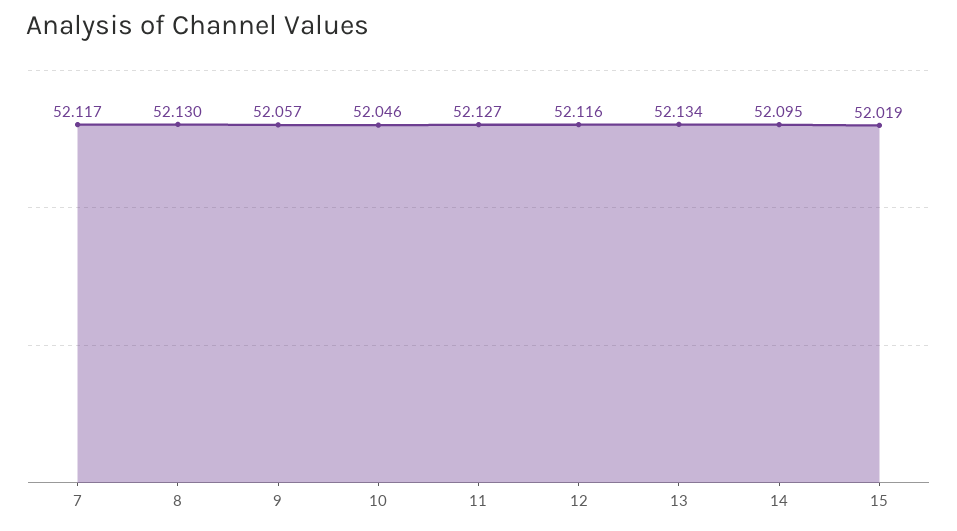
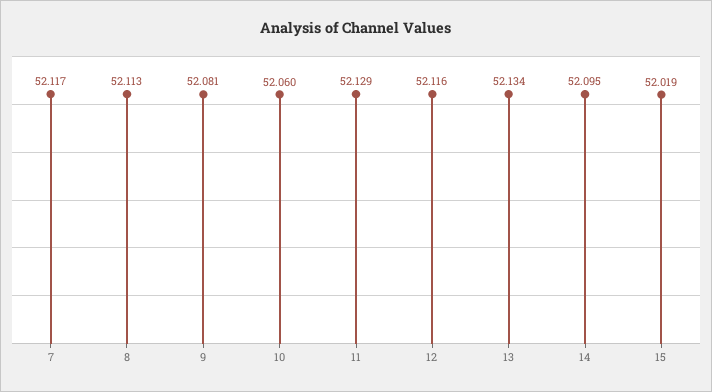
8: 52.13 -> 52.113
9: 52.057 -> 52.081
10: 52.046 -> 52.06
11: 52.127 -> 52.129

